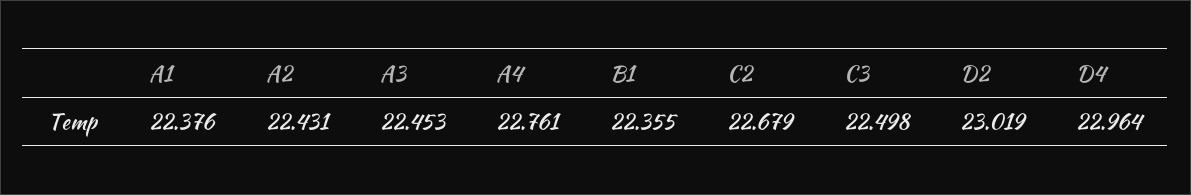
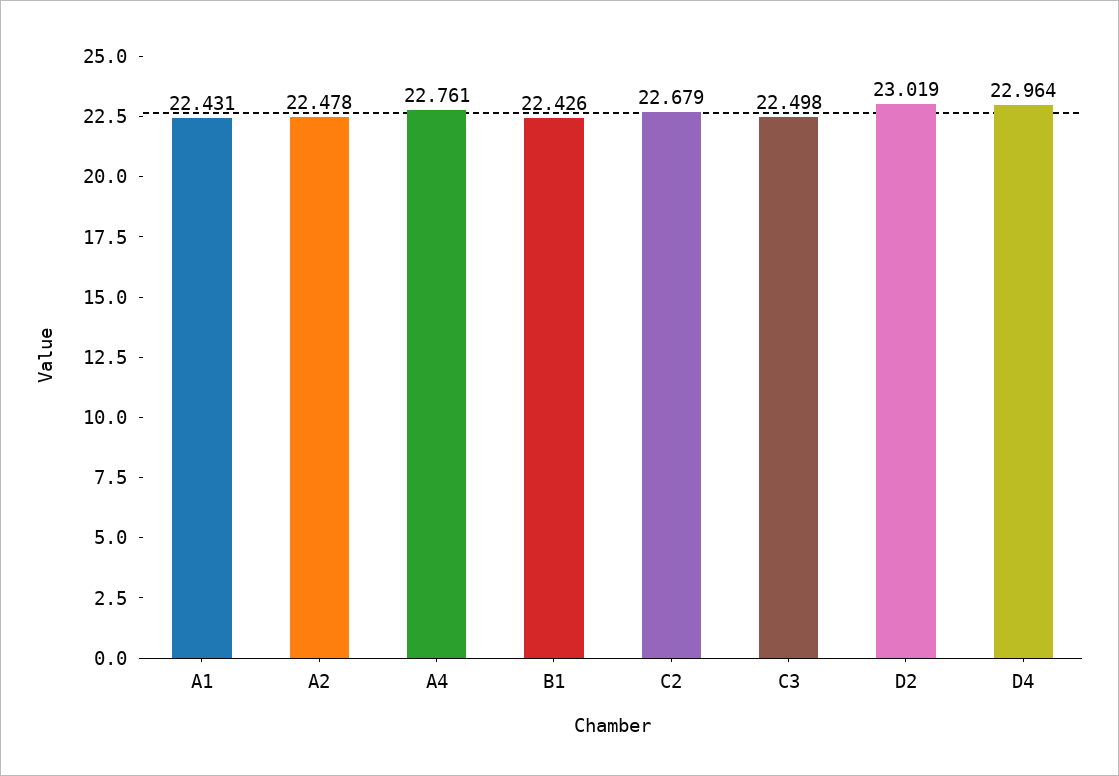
A1: 22.376 -> 22.431
A2: 22.431 -> 22.478
A3: 22.453 -> none
B1: 22.355 -> 22.426

